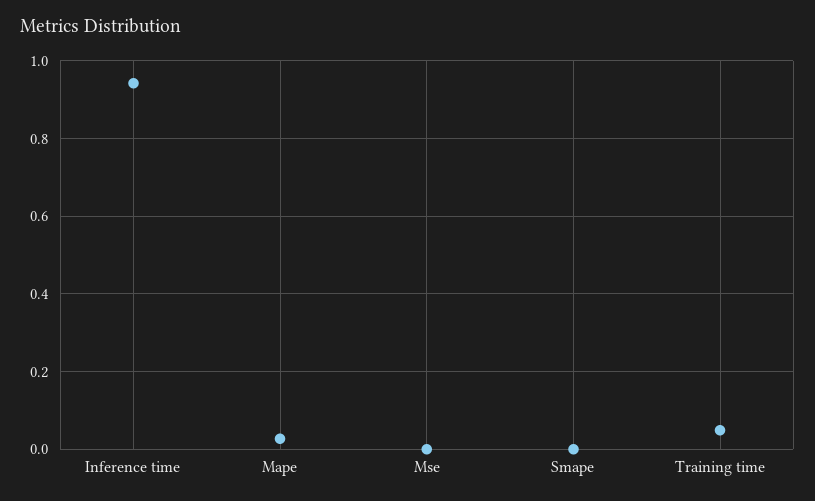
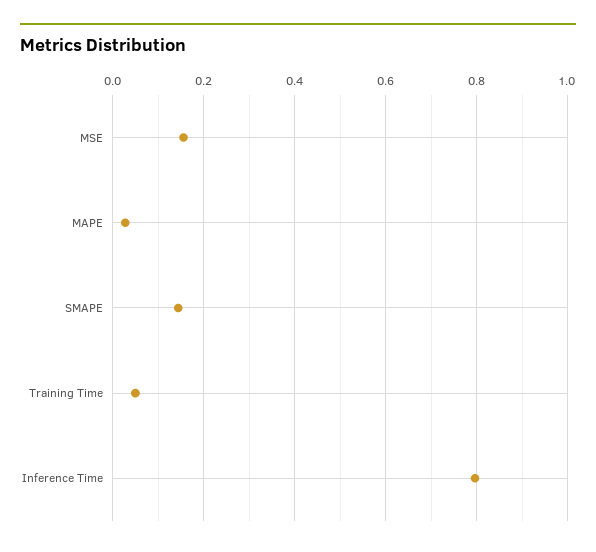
Inference time: 0.94 -> 0.8
Mse: 0 -> 0.16
Smape: 0 -> 0.14

